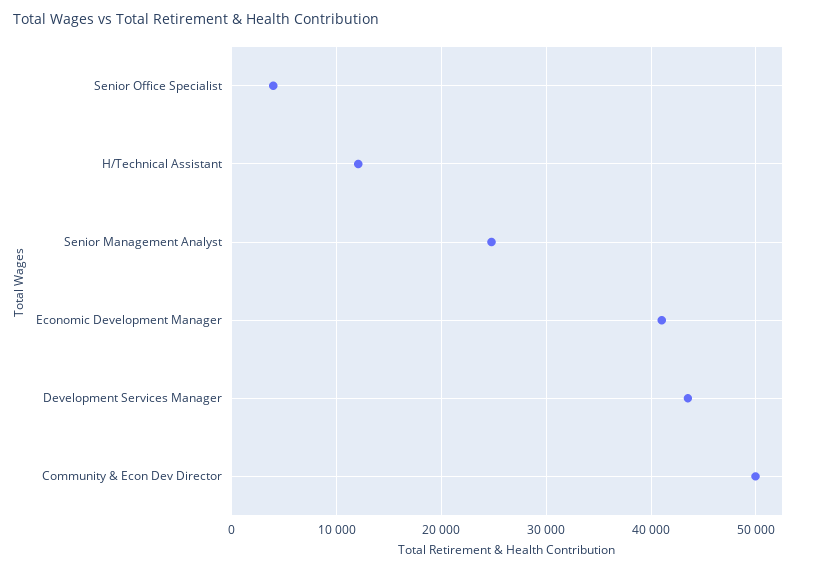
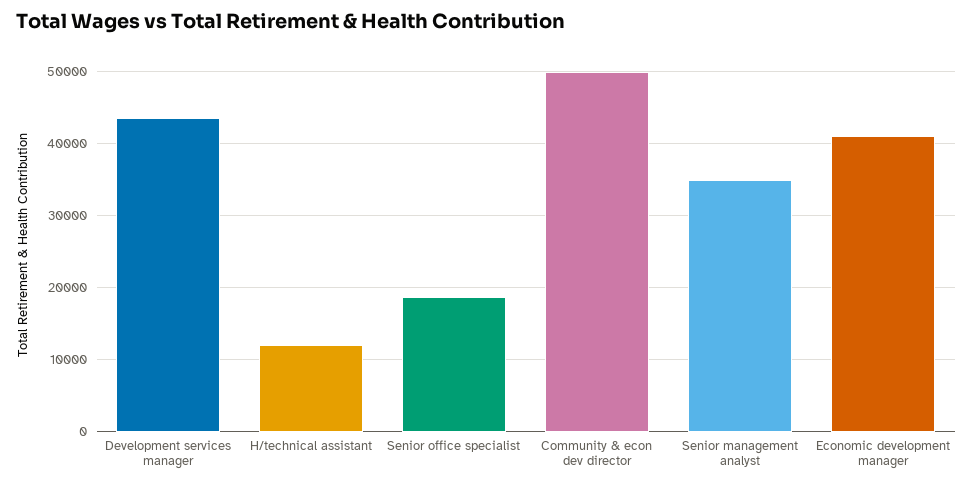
Senior Office Specialist: 4000 -> 19000
Senior Management Analyst: 25000 -> 35000

